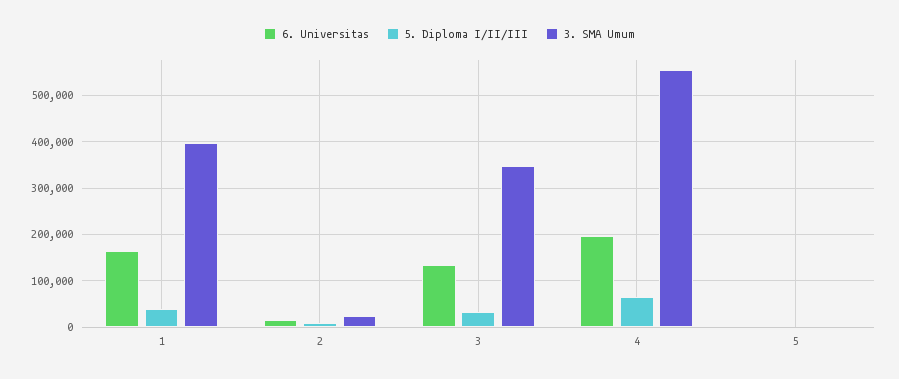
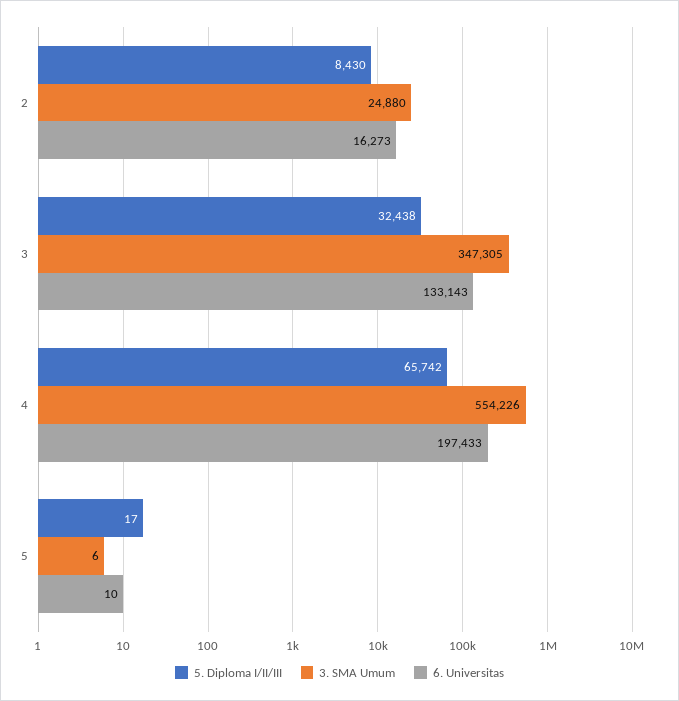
6. Universitas, 1: 160000 -> none
5. Diploma I/II/III, 1: 40000 -> none
3. SMA Umum, 1: 400000 -> none

